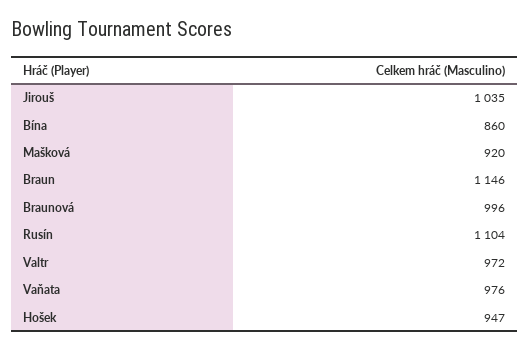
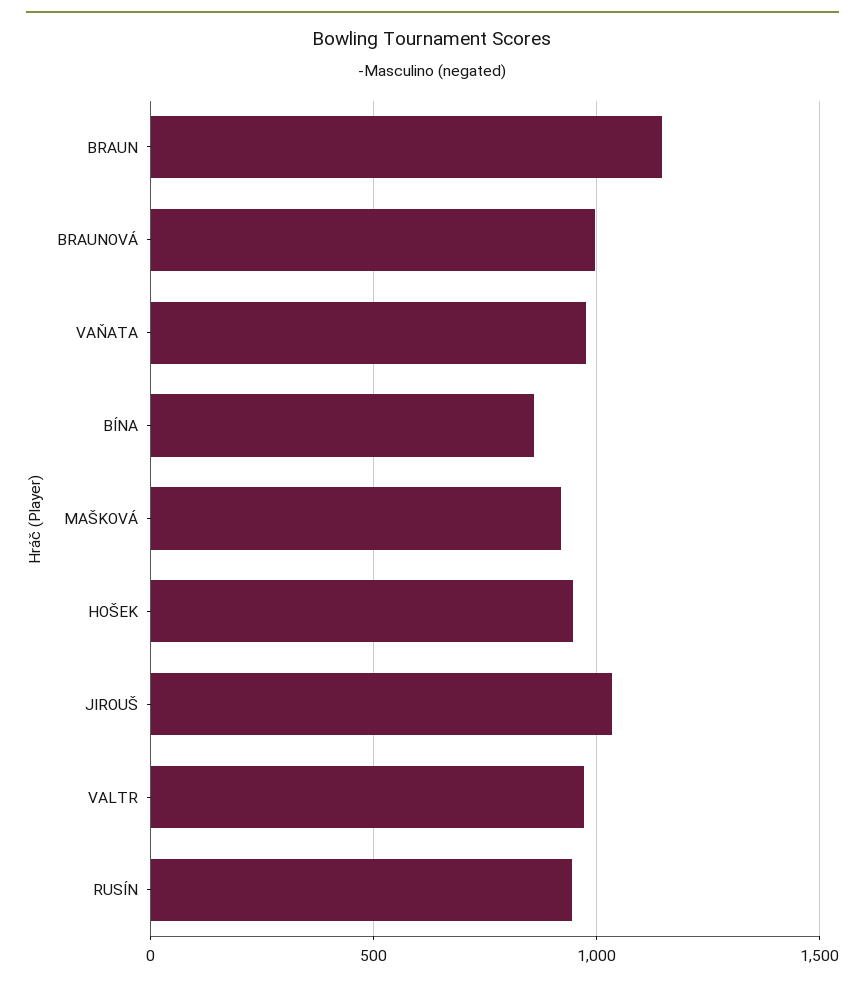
Rusín: 1104 -> 950

